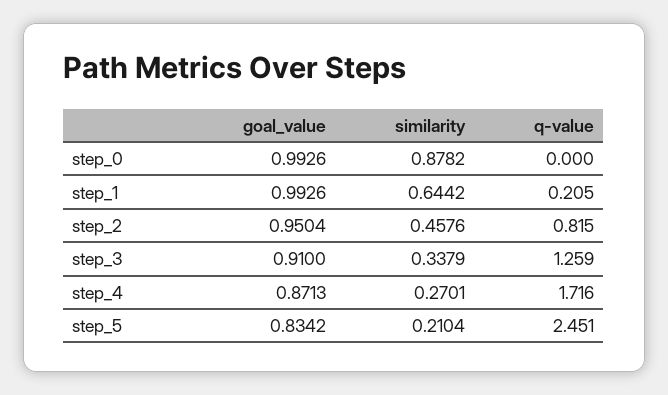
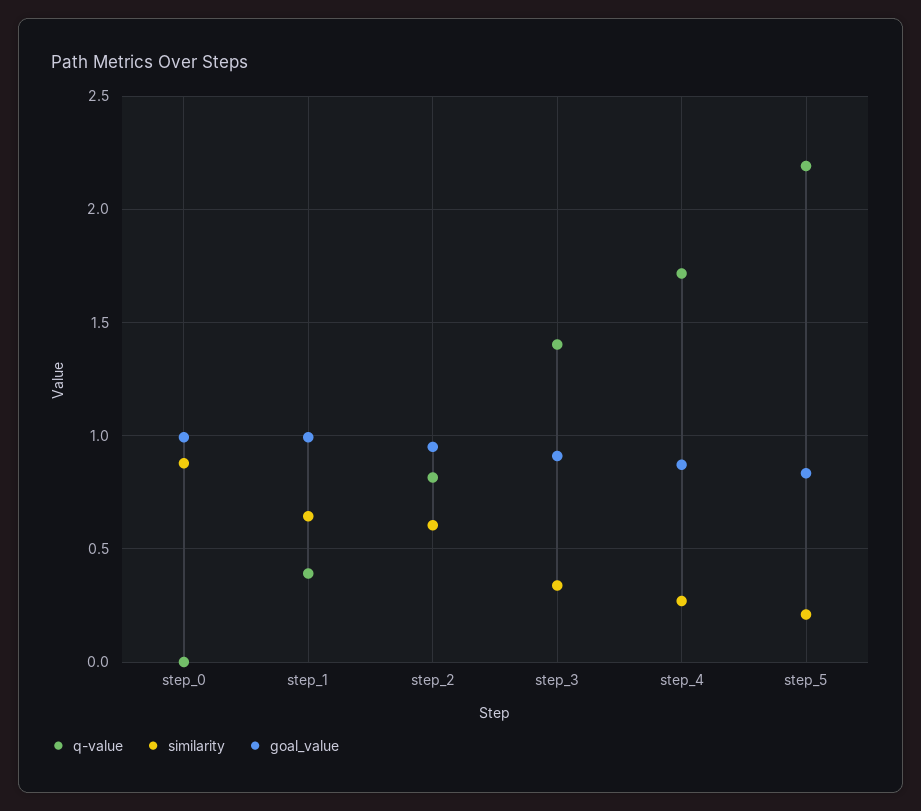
q-value, step_1: 0.205 -> 0.4
similarity, step_2: 0.4576 -> 0.6
q-value, step_3: 1.259 -> 1.4
q-value, step_5: 2.451 -> 2.2

